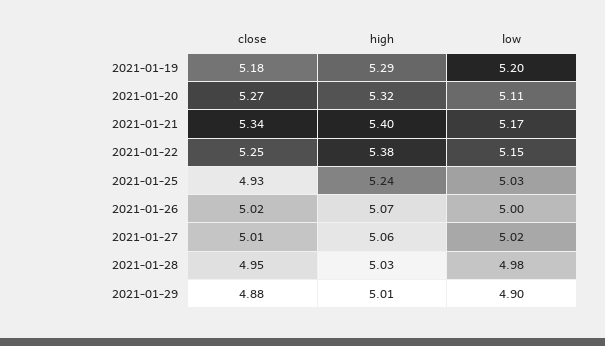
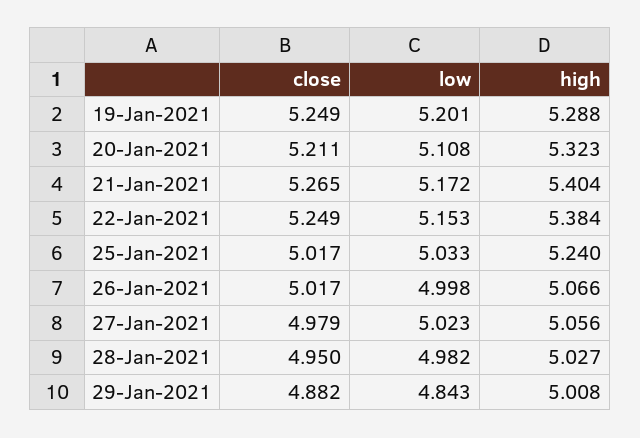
close, 2021-01-19: 5.18 -> 5.249
close, 2021-01-20: 5.27 -> 5.211
close, 2021-01-21: 5.34 -> 5.265
close, 2021-01-25: 4.93 -> 5.017
close, 2021-01-27: 5.01 -> 4.979
low, 2021-01-29: 4.9 -> 4.843

